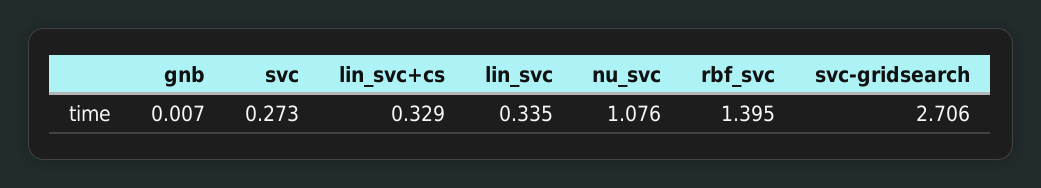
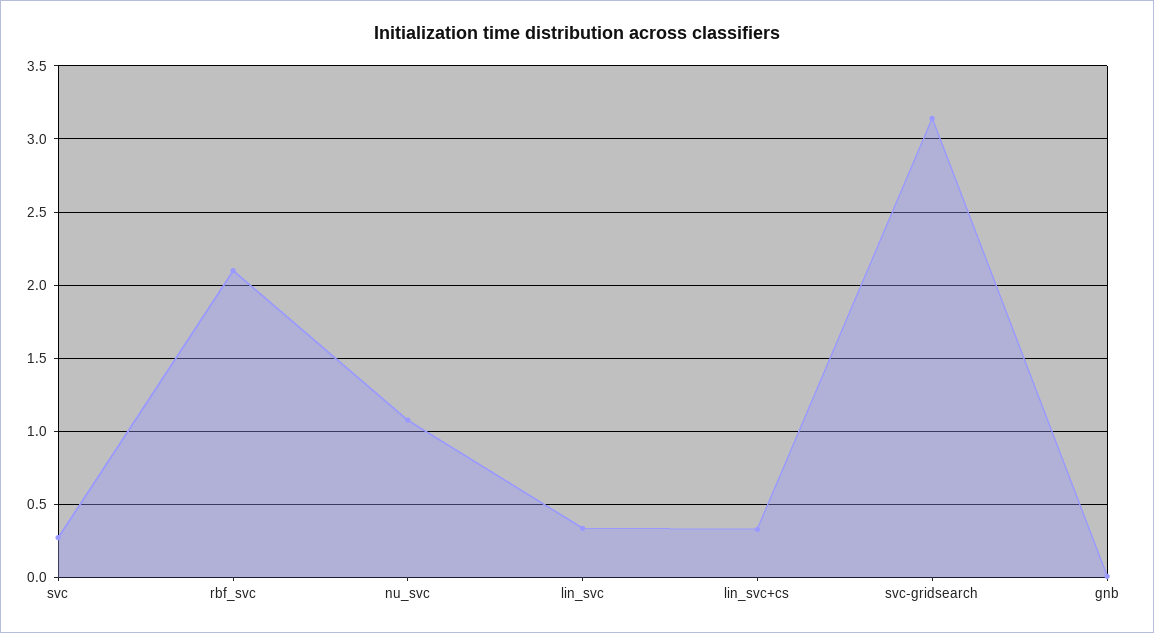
rbf_svc: 1.395 -> 2.1
svc-gridsearch: 2.706 -> 3.15

